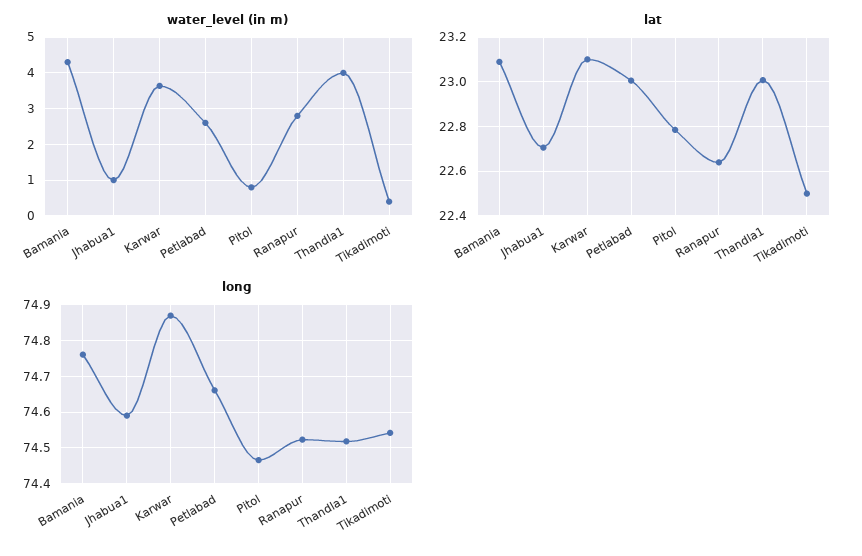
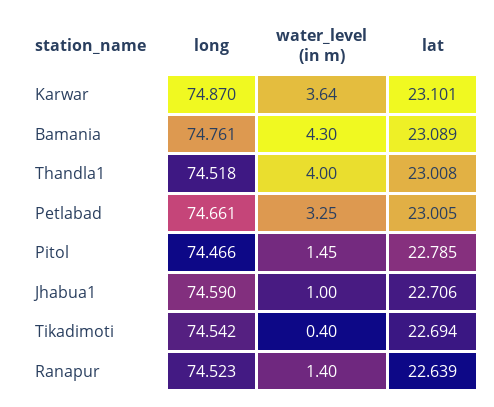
water_level (in m), Petlabad: 2.6 -> 3.25
water_level (in m), Pitol: 0.8 -> 1.45
water_level (in m), Ranapur: 2.8 -> 1.4
lat, Tikadimoti: 22.5 -> 22.694

